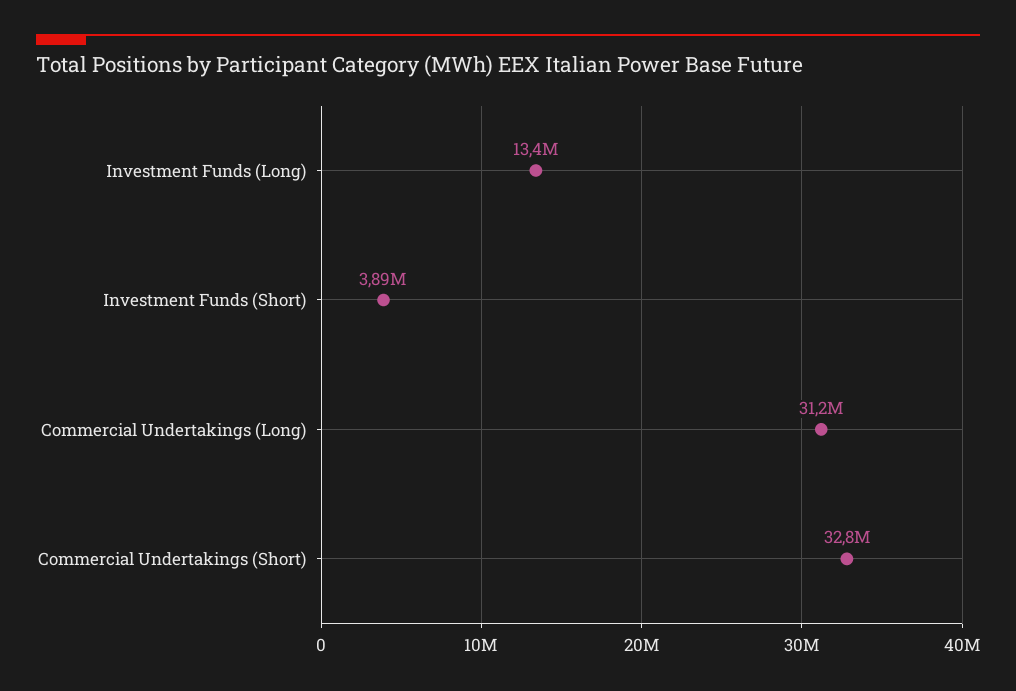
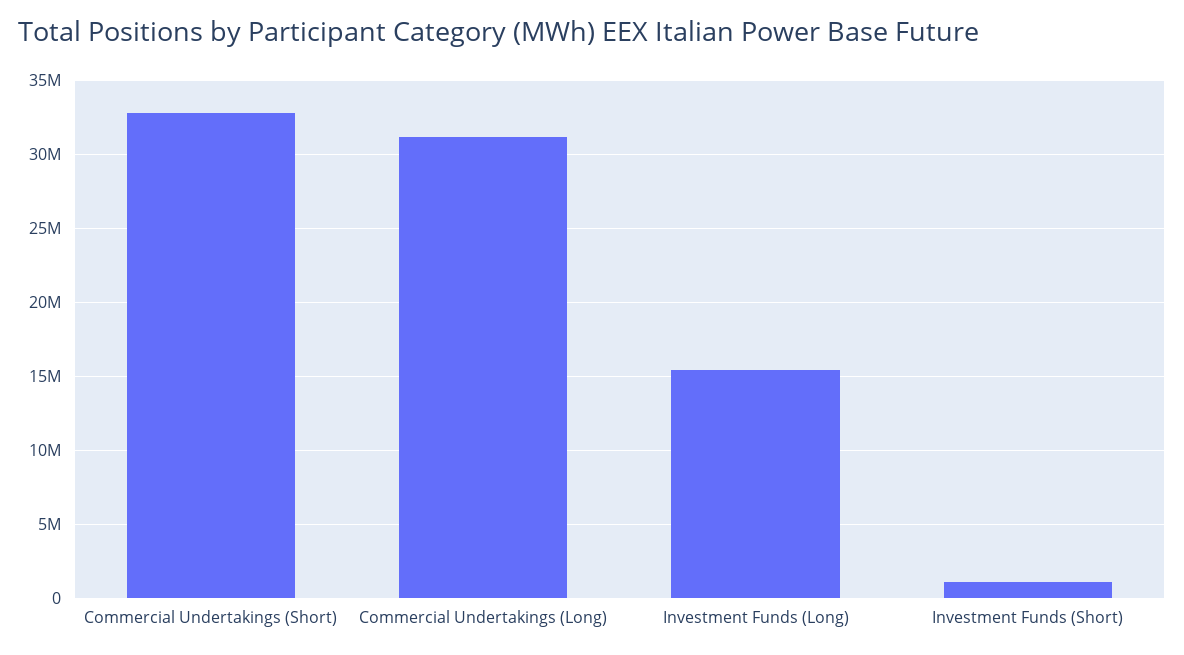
Investment Funds (Long): 13400000 -> 15500000
Investment Funds (Short): 3890000 -> 1000000

